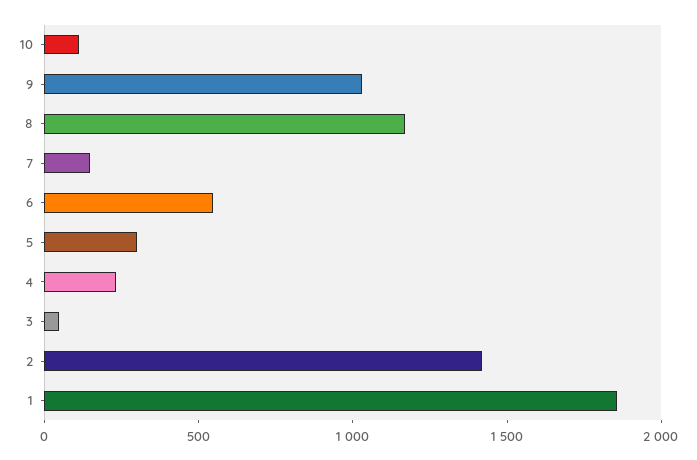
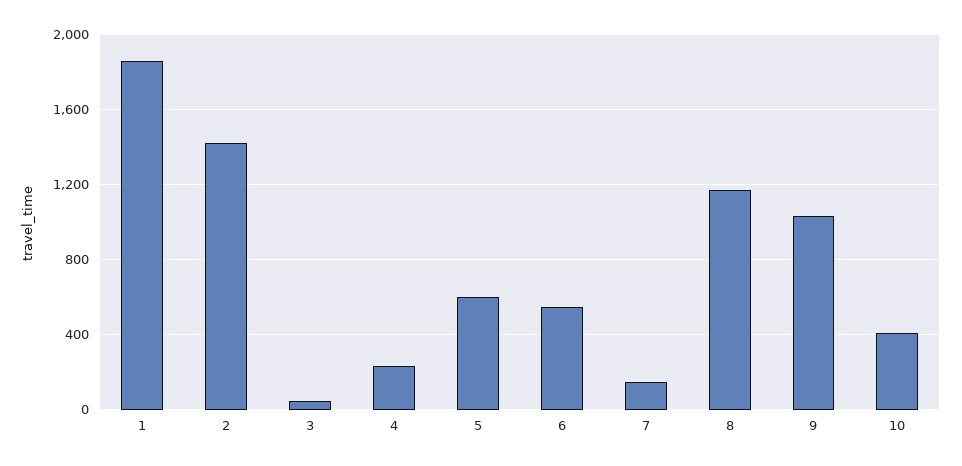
10: 100 -> 400
5: 300 -> 600

